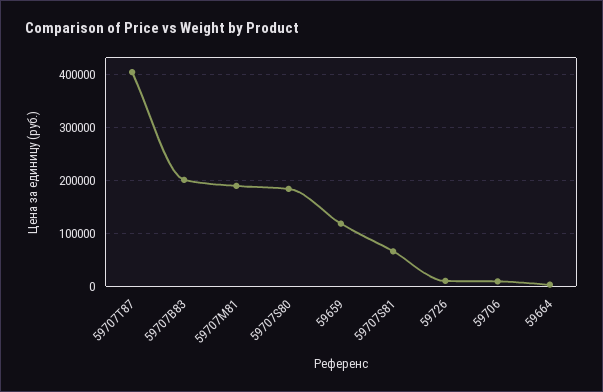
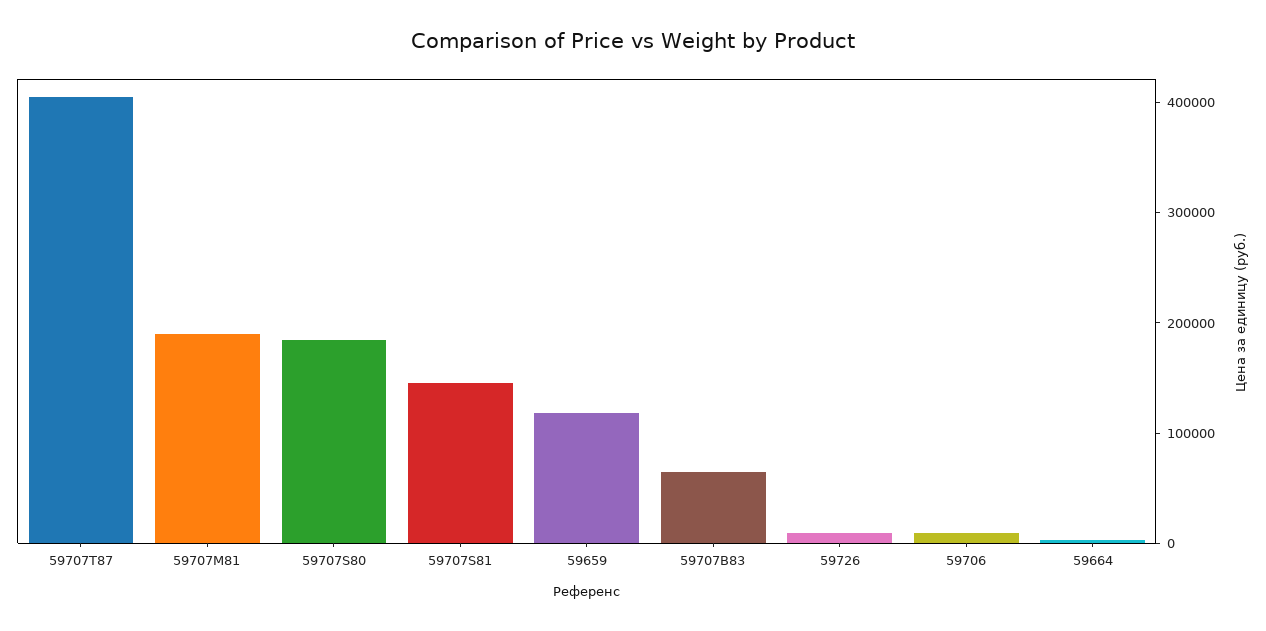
59707B83: 200000 -> 60000
59707S81: 60000 -> 140000

